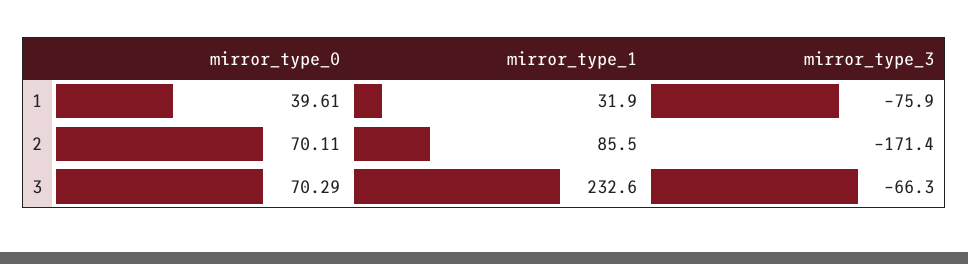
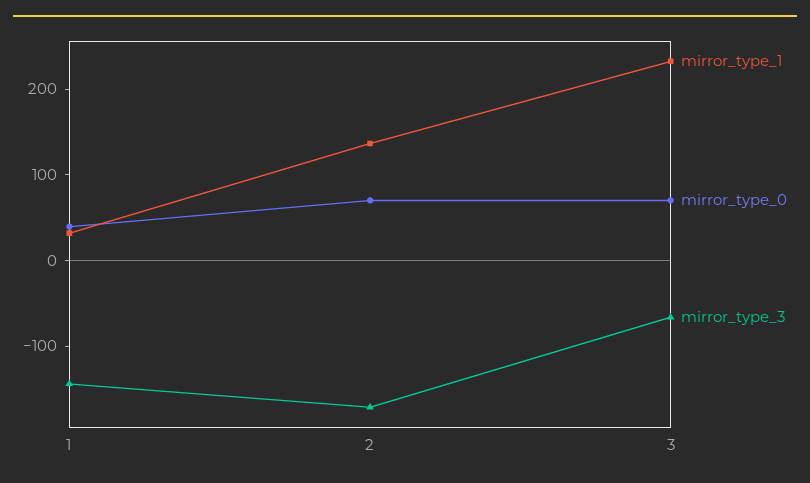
mirror_type_3, 1: -75.9 -> -140
mirror_type_1, 2: 85.5 -> 140

